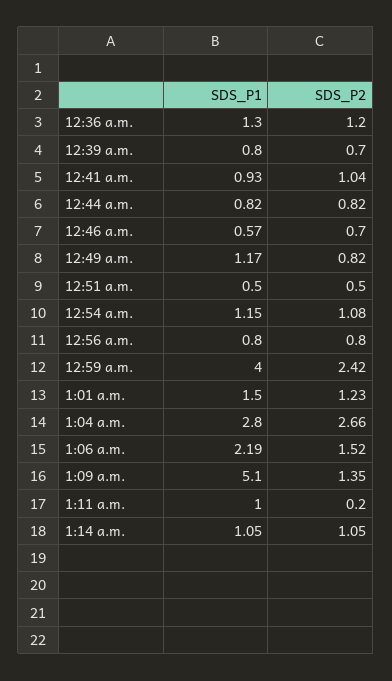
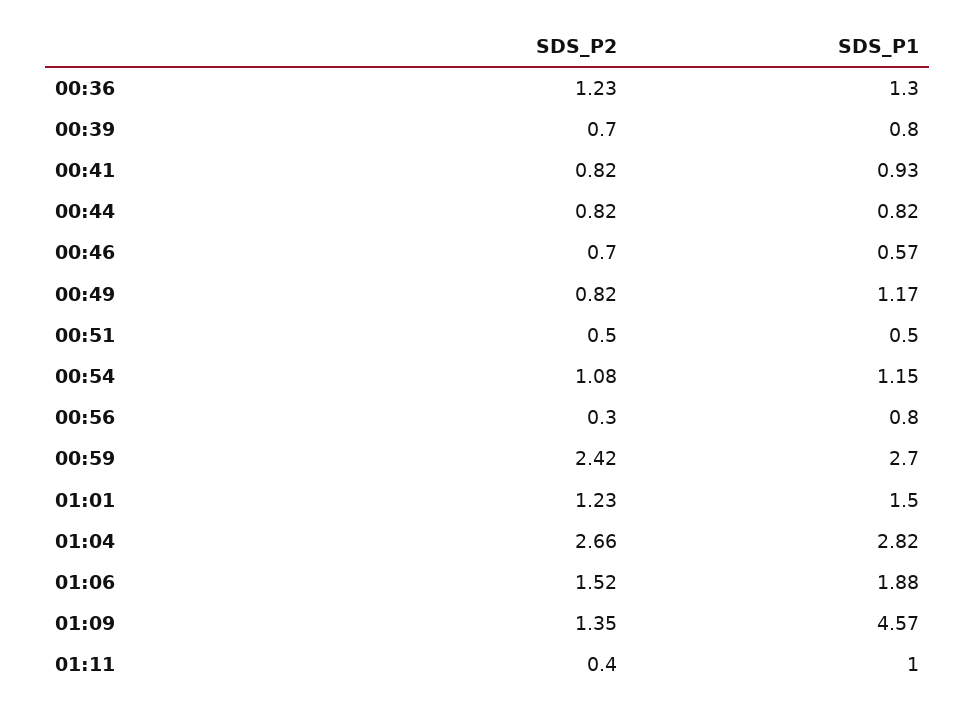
SDS_P2, 12:36 a.m.: 1.2 -> 1.23
SDS_P2, 12:41 a.m.: 1.04 -> 0.82
SDS_P2, 12:56 a.m.: 0.8 -> 0.3
SDS_P1, 12:59 a.m.: 4 -> 2.7
SDS_P1, 1:04 a.m.: 2.8 -> 2.82
SDS_P1, 1:06 a.m.: 2.19 -> 1.88
SDS_P1, 1:09 a.m.: 5.1 -> 4.57
SDS_P2, 1:11 a.m.: 0.2 -> 0.4
SDS_P1, 1:14 a.m.: 1.05 -> none
SDS_P2, 1:14 a.m.: 1.05 -> none

